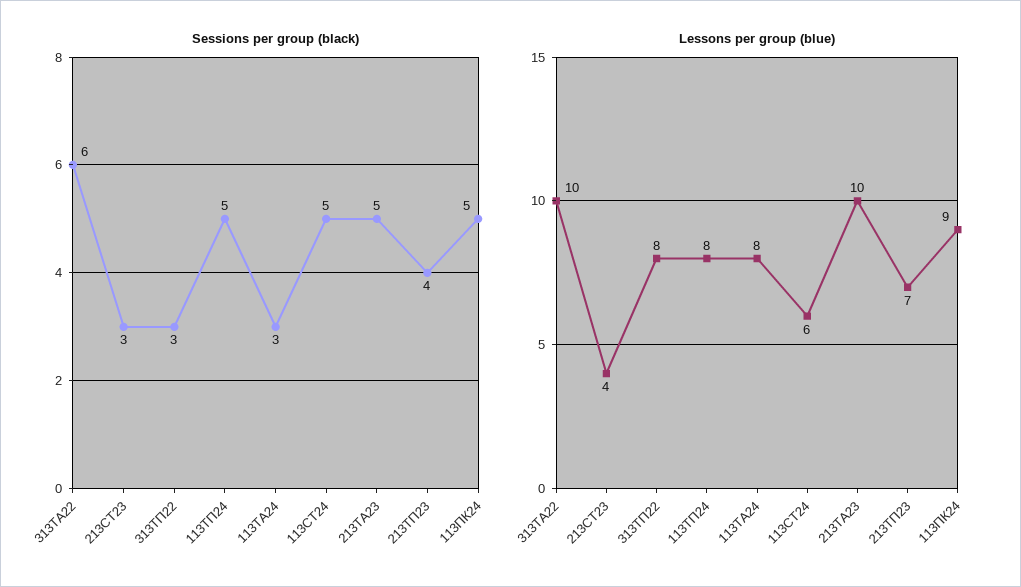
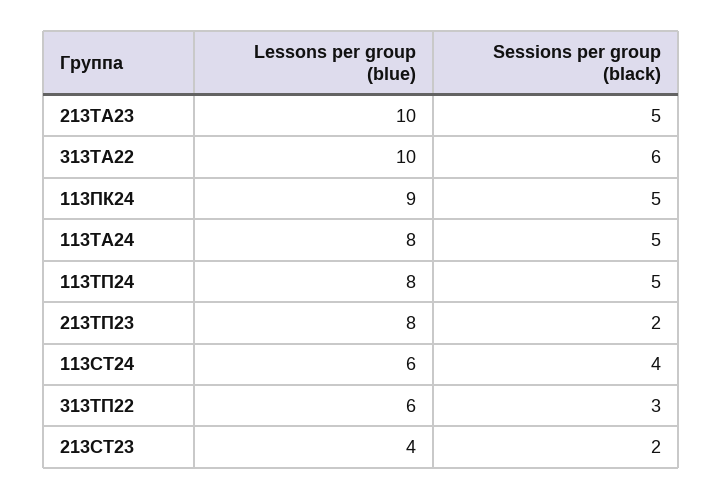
Sessions per group (black), 213СТ23: 3 -> 2
Sessions per group (black), 113ТА24: 3 -> 5
Sessions per group (black), 113СТ24: 5 -> 4
Sessions per group (black), 213ТП23: 4 -> 2
Lessons per group (blue), 313ТП22: 8 -> 6
Lessons per group (blue), 213ТП23: 7 -> 8

